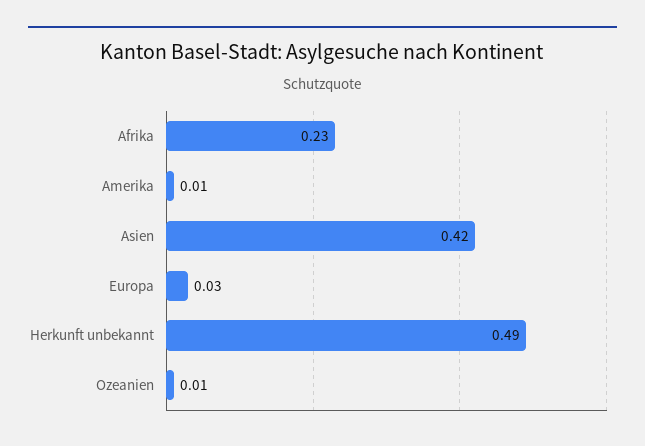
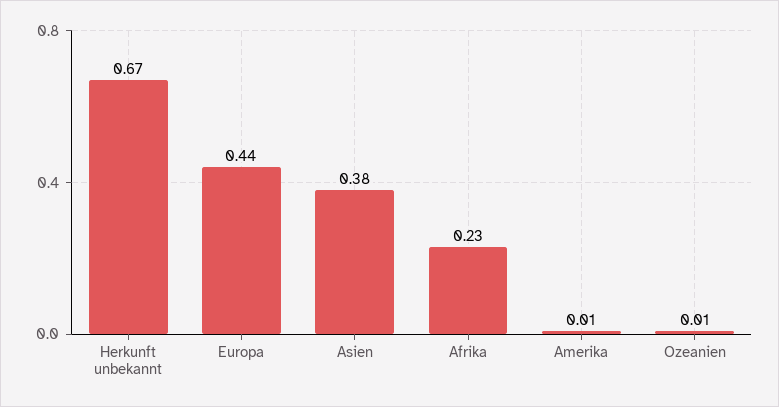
Asien: 0.42 -> 0.38
Europa: 0.03 -> 0.44
Herkunft unbekannt: 0.49 -> 0.67

